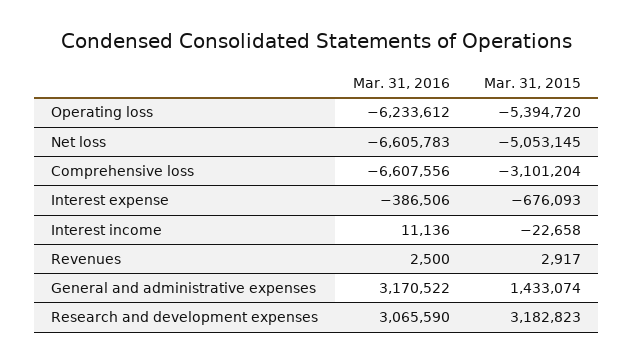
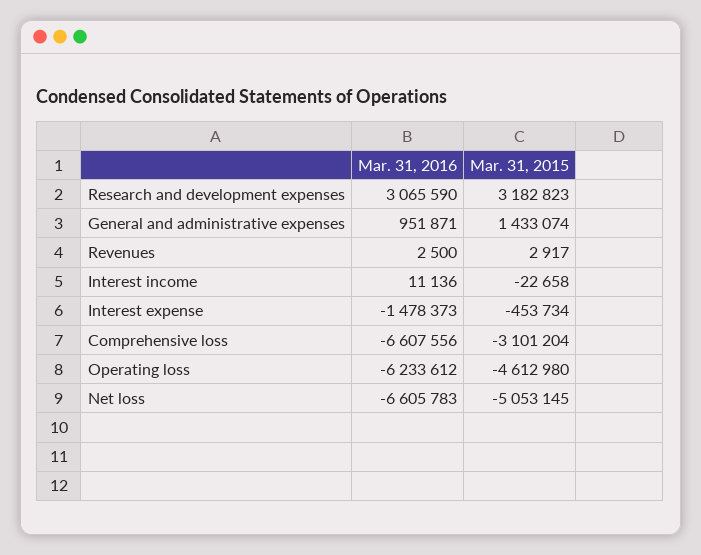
Mar. 31, 2015, Operating loss: -5394720 -> -4612980
Mar. 31, 2016, Interest expense: -386506 -> -1478373
Mar. 31, 2015, Interest expense: -676093 -> -453734
Mar. 31, 2016, General and administrative expenses: 3170522 -> 951871

